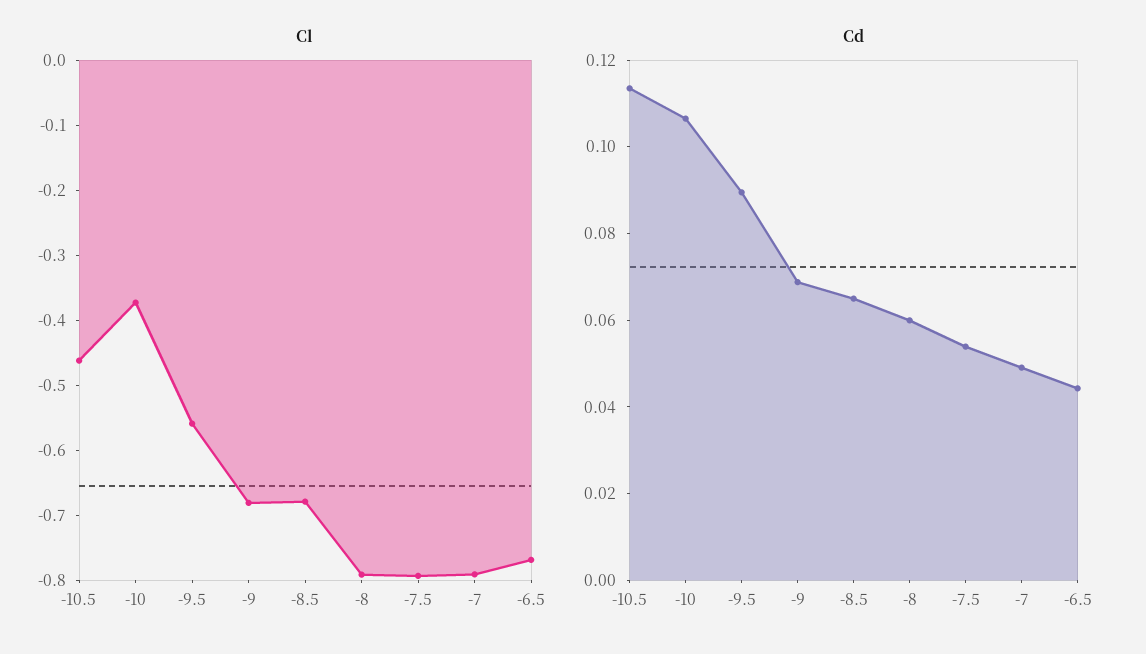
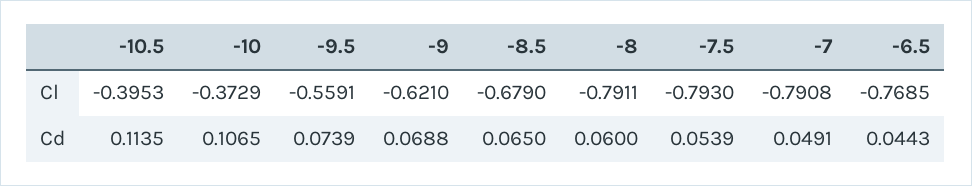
Cl, -10.5: -0.46 -> -0.3953
Cl, -9: -0.68 -> -0.621
Cd, -9.5: 0.09 -> 0.0739

